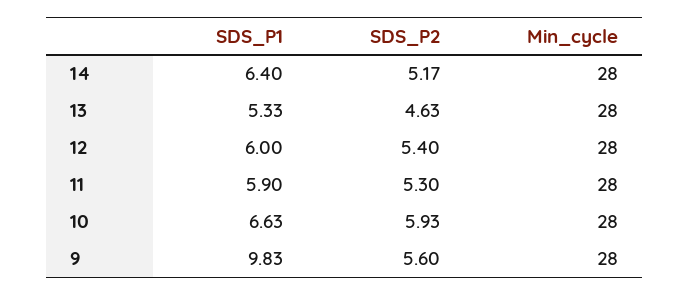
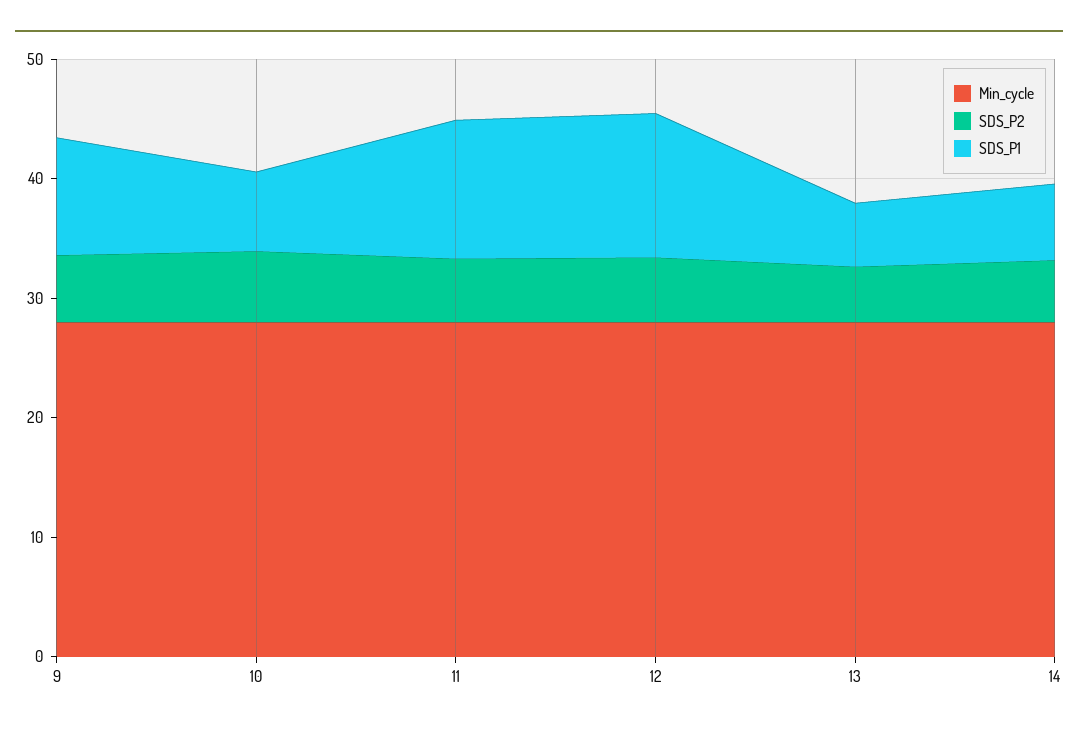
SDS_P1, 12: 6 -> 12
SDS_P1, 11: 5.9 -> 12

